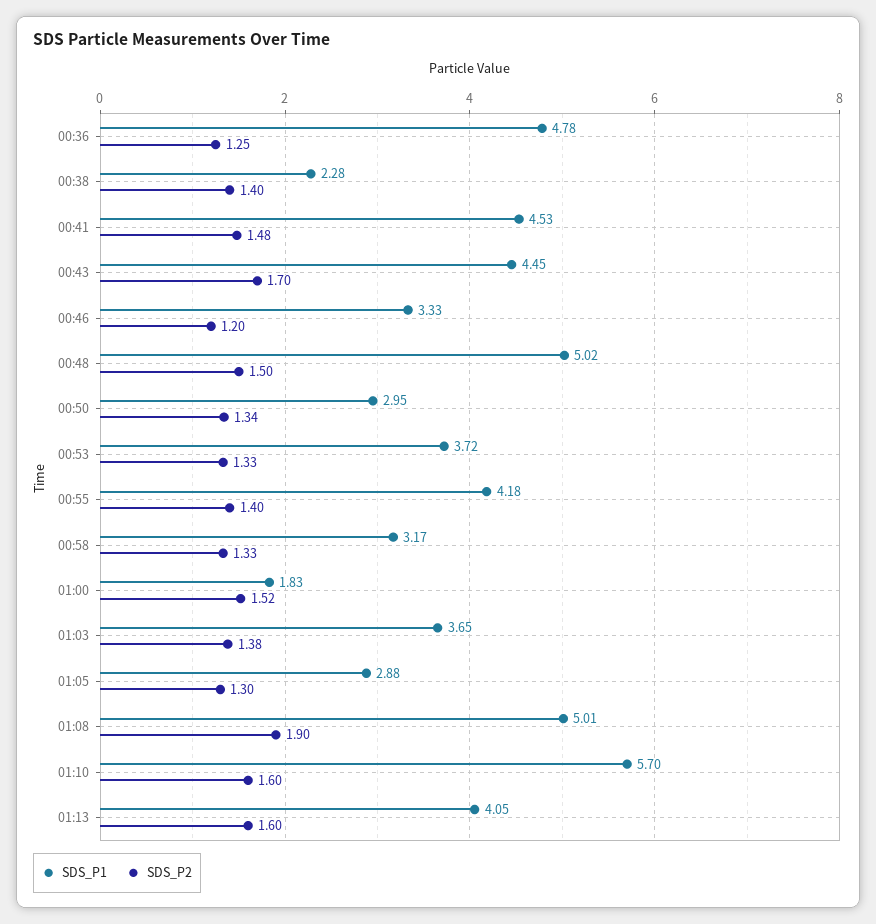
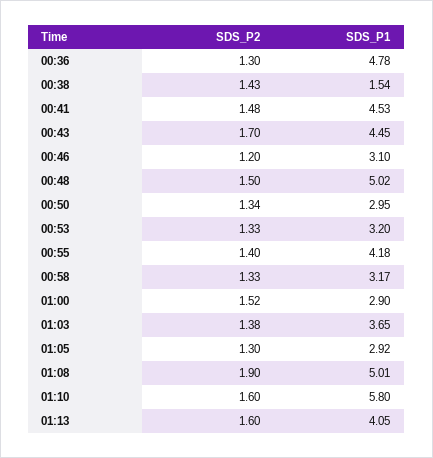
SDS_P2, 00:36: 1.25 -> 1.3
SDS_P1, 00:38: 2.28 -> 1.54
SDS_P2, 00:38: 1.4 -> 1.43
SDS_P1, 00:46: 3.33 -> 3.1
SDS_P1, 00:53: 3.72 -> 3.2
SDS_P1, 01:00: 1.83 -> 2.9
SDS_P1, 01:05: 2.88 -> 2.92
SDS_P1, 01:10: 5.7 -> 5.8

